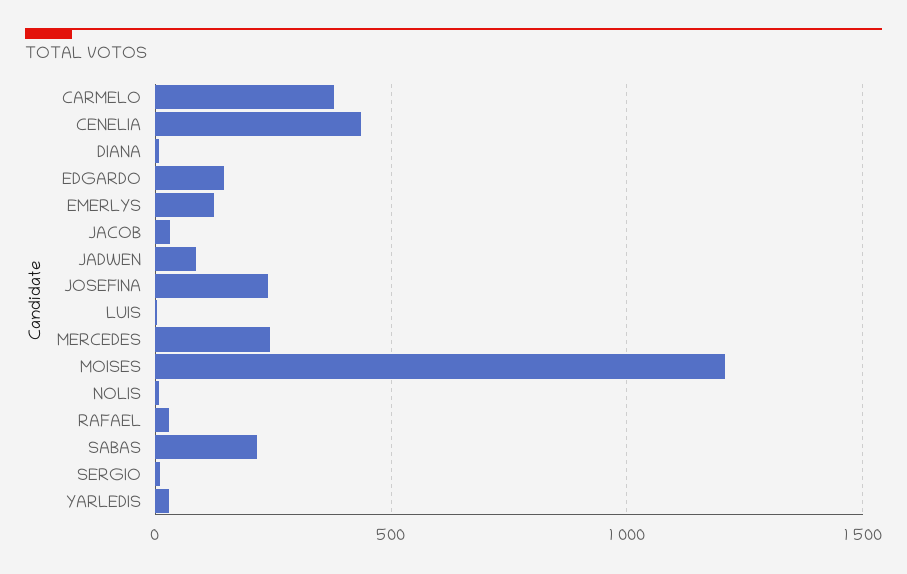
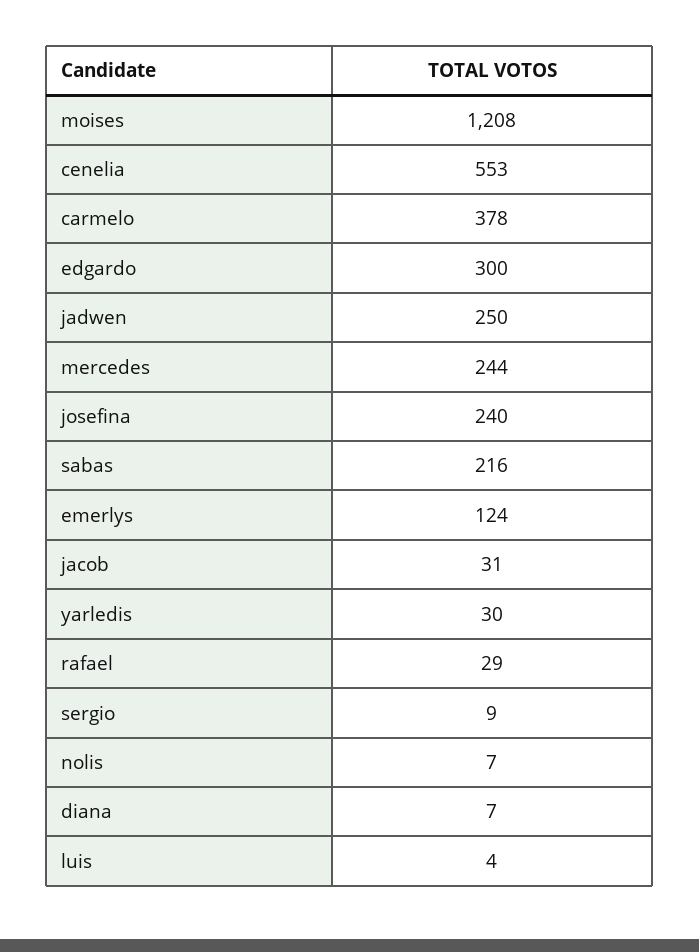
CENELIA: 450 -> 553
EDGARDO: 150 -> 300
JADWEN: 100 -> 250

